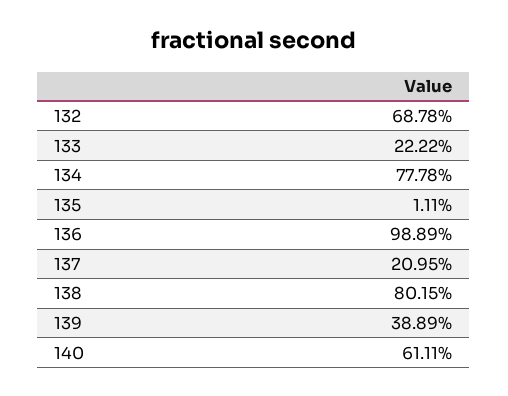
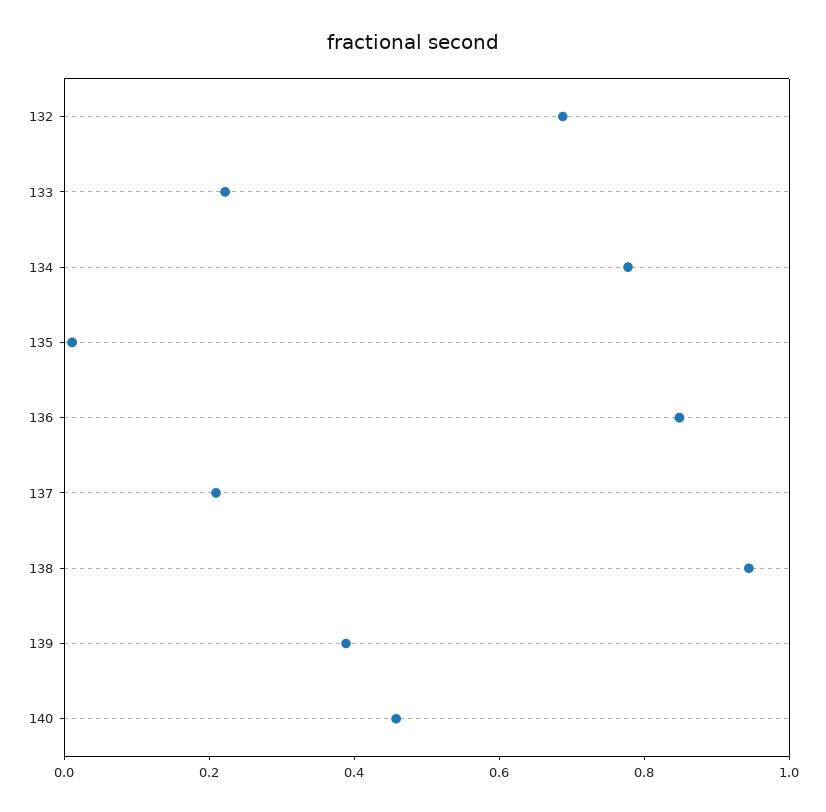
136: 0.9889 -> 0.85
138: 0.8015 -> 0.95
140: 0.6111 -> 0.45

